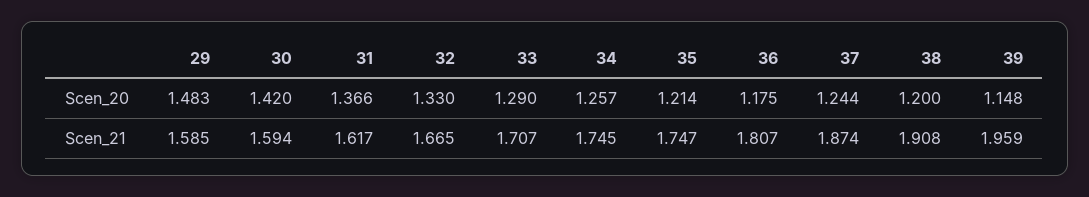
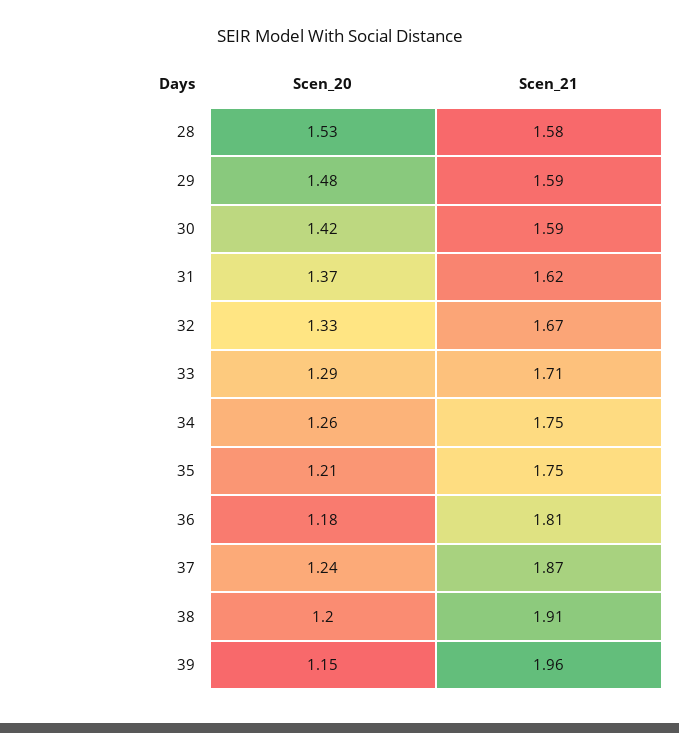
28, Scen_20: none -> 1.53
28, Scen_21: none -> 1.58

